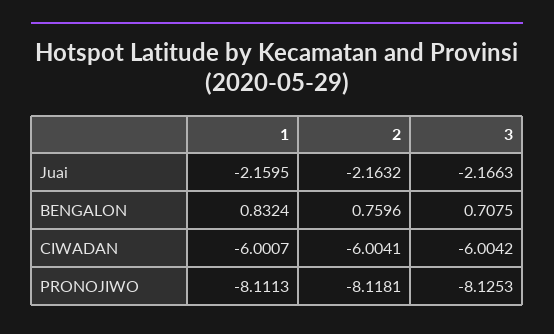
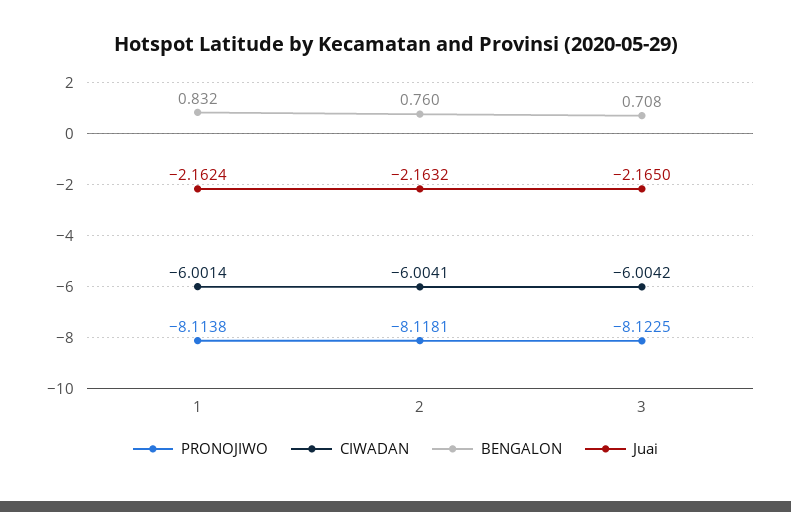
Juai, 1: -2.1595 -> -2.1624
Juai, 3: -2.1663 -> -2.165
CIWADAN, 1: -6.0007 -> -6.0014
PRONOJIWO, 1: -8.1113 -> -8.1138
PRONOJIWO, 3: -8.1253 -> -8.1225

